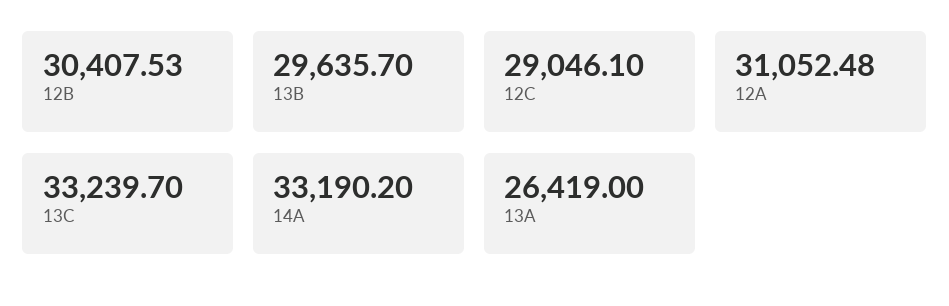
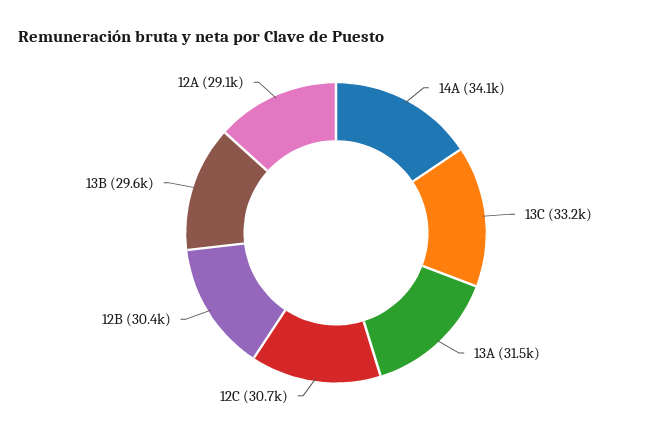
12C: 29046.1 -> 30700
12A: 31052.48 -> 29100
14A: 33190.2 -> 34100
13A: 26419 -> 31500

